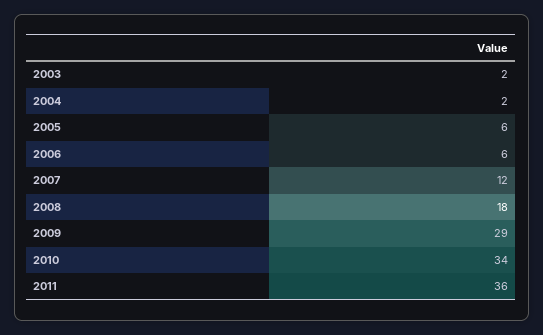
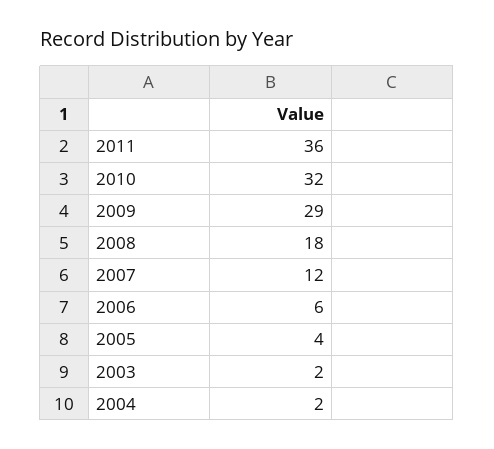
2005: 6 -> 4
2010: 34 -> 32

